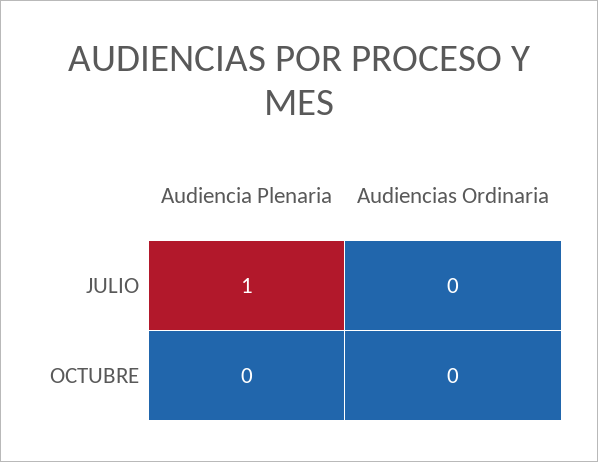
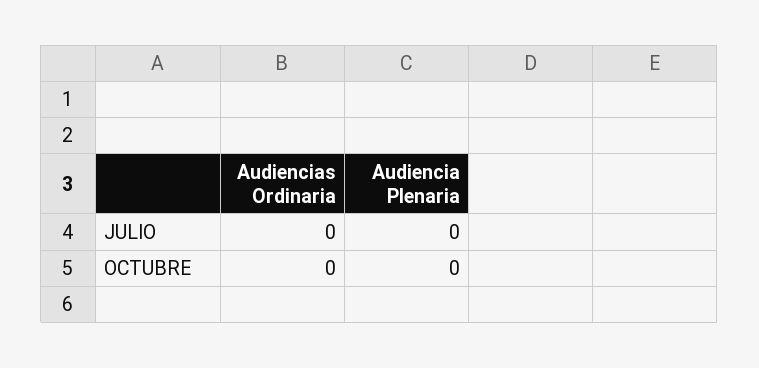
Audiencia Plenaria, JULIO: 1 -> 0

